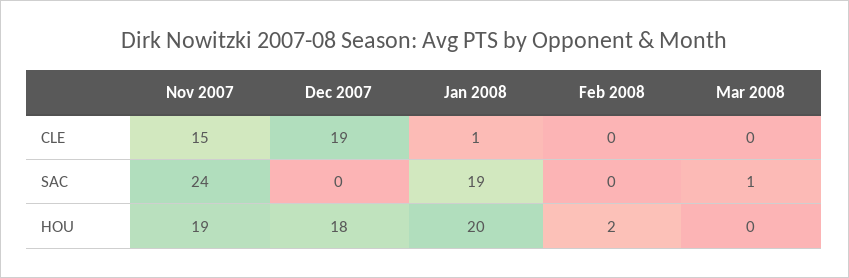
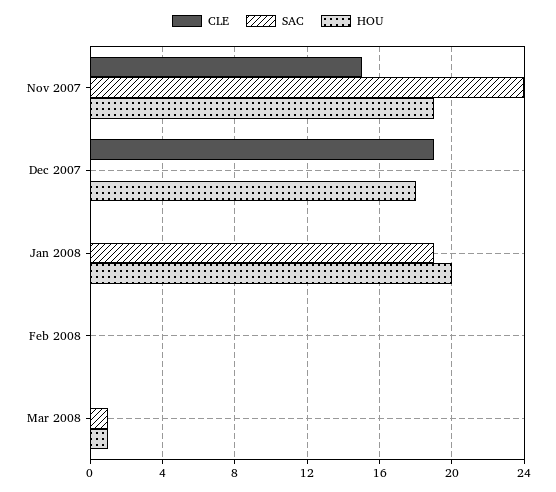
CLE, Jan 2008: 1 -> 0
HOU, Feb 2008: 2 -> 0
HOU, Mar 2008: 0 -> 1

